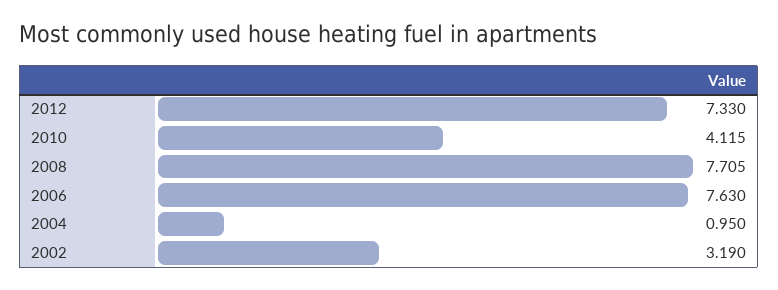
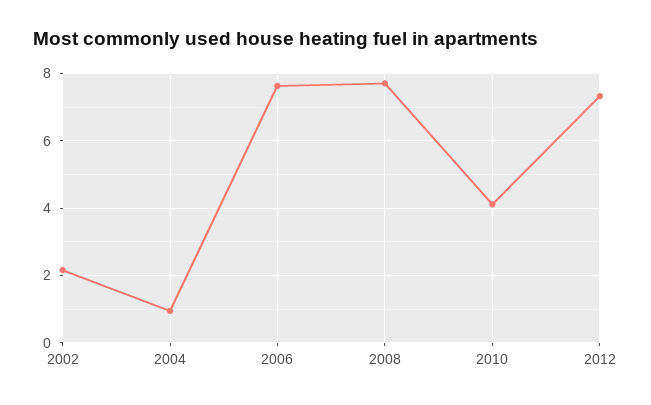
2002: 3.19 -> 2.2

